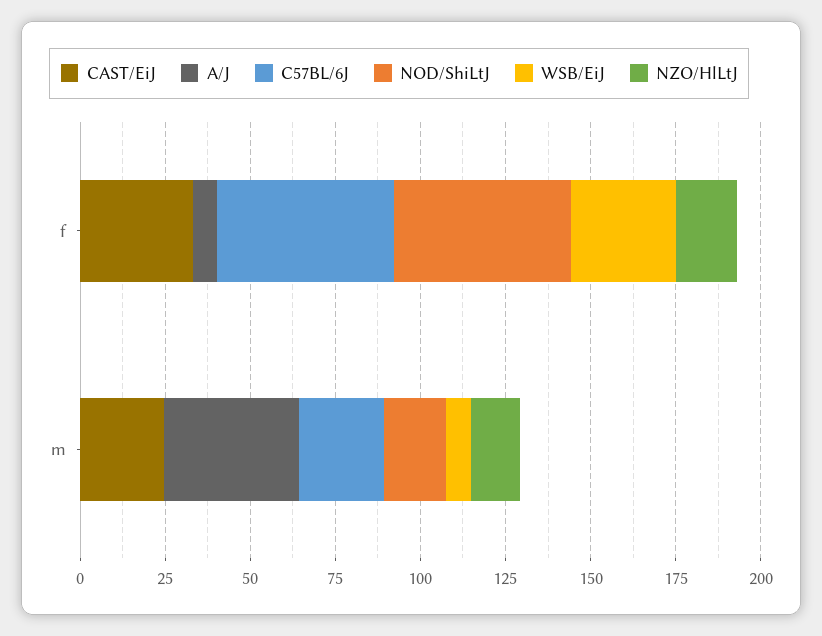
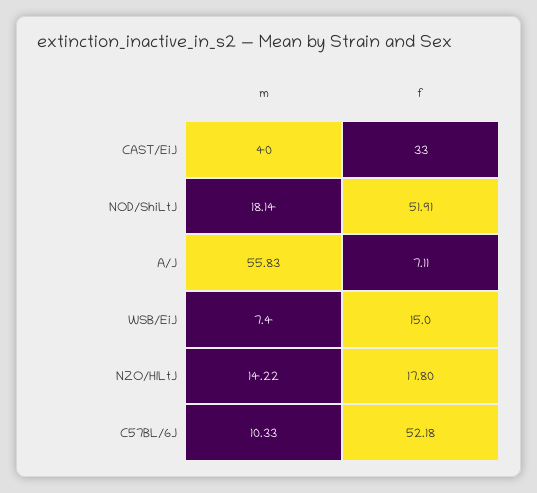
WSB/EiJ, f: 30 -> 15
CAST/EiJ, m: 25 -> 40
A/J, m: 40 -> 55.83
C57BL/6J, m: 25 -> 10.33

